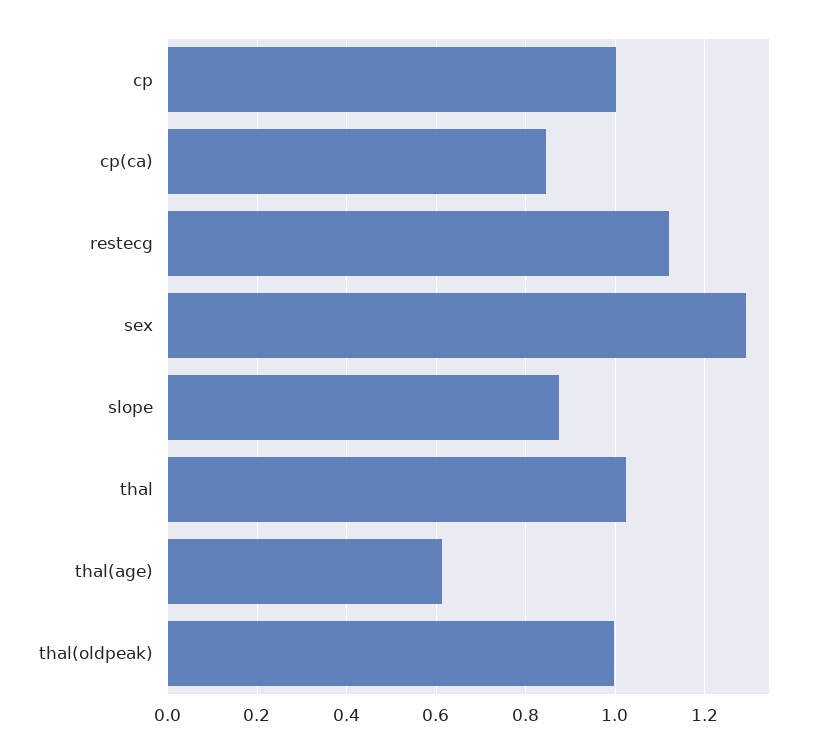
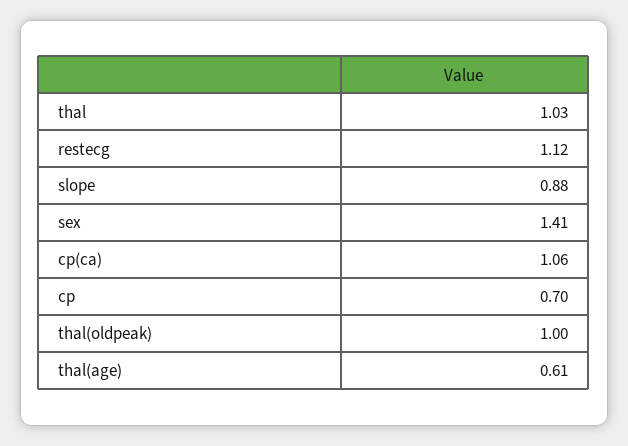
cp: 1 -> 0.7
cp(ca): 0.84 -> 1.06
sex: 1.3 -> 1.41

